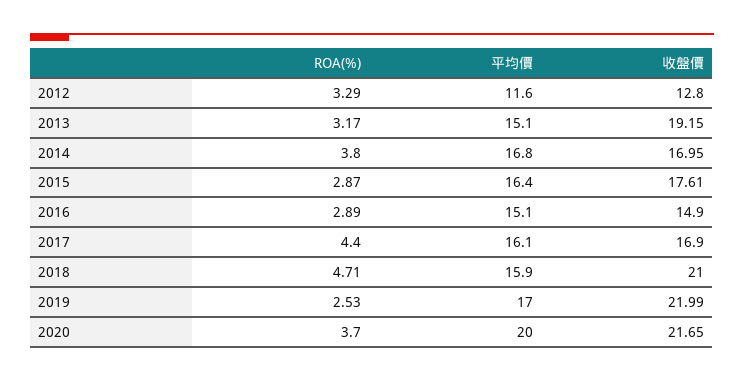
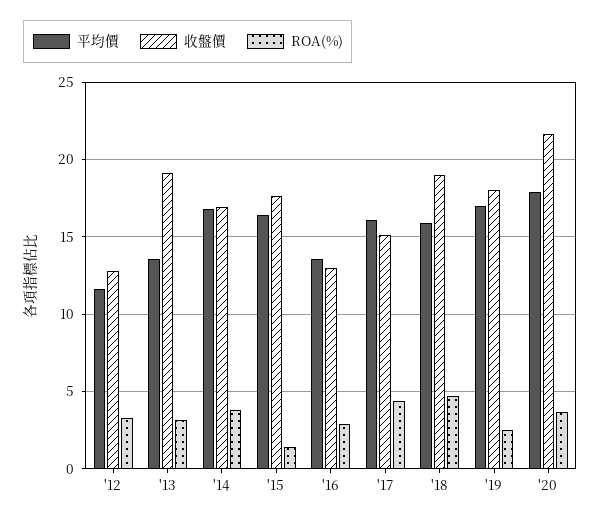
平均價, 2013: 15.1 -> 13.5
ROA(%), 2015: 2.87 -> 1.5
平均價, 2016: 15.1 -> 13.5
收盤價, 2016: 14.9 -> 13
收盤價, 2017: 16.9 -> 15
收盤價, 2018: 21 -> 19
收盤價, 2019: 21.99 -> 18
平均價, 2020: 20 -> 18

